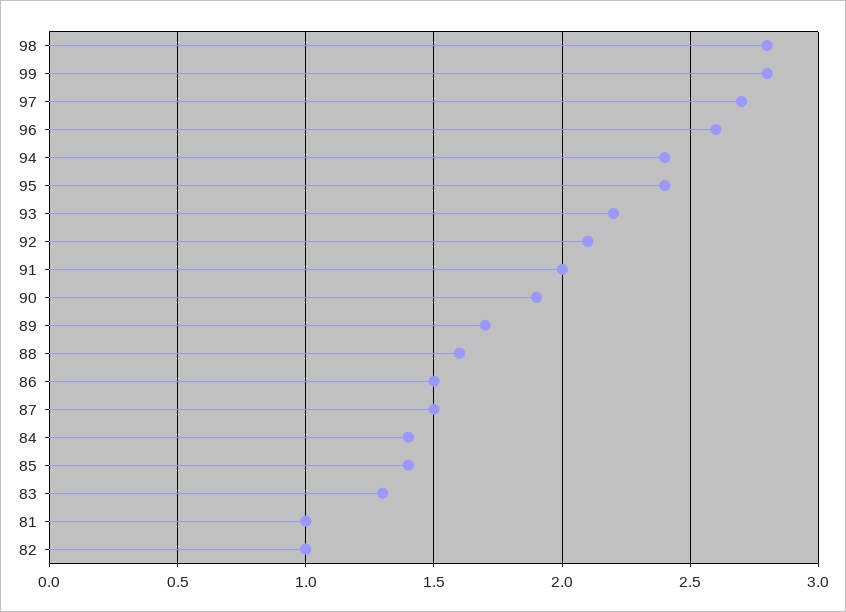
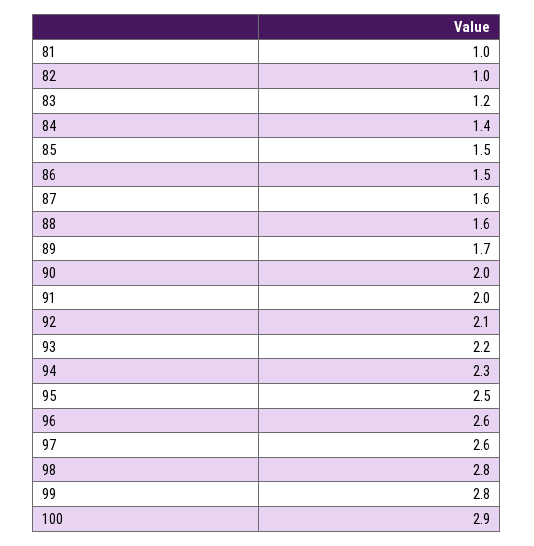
97: 2.7 -> 2.6
94: 2.4 -> 2.3
95: 2.4 -> 2.5
90: 1.9 -> 2
87: 1.5 -> 1.6
85: 1.4 -> 1.5
83: 1.3 -> 1.2
100: none -> 2.9

